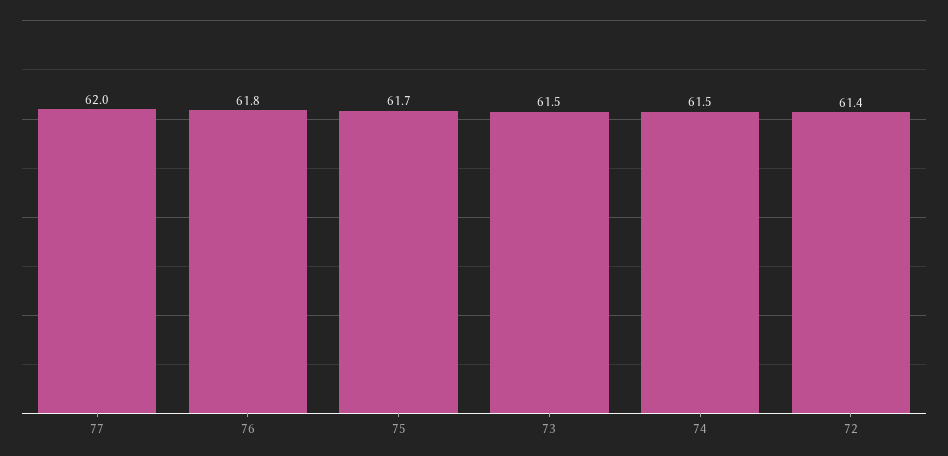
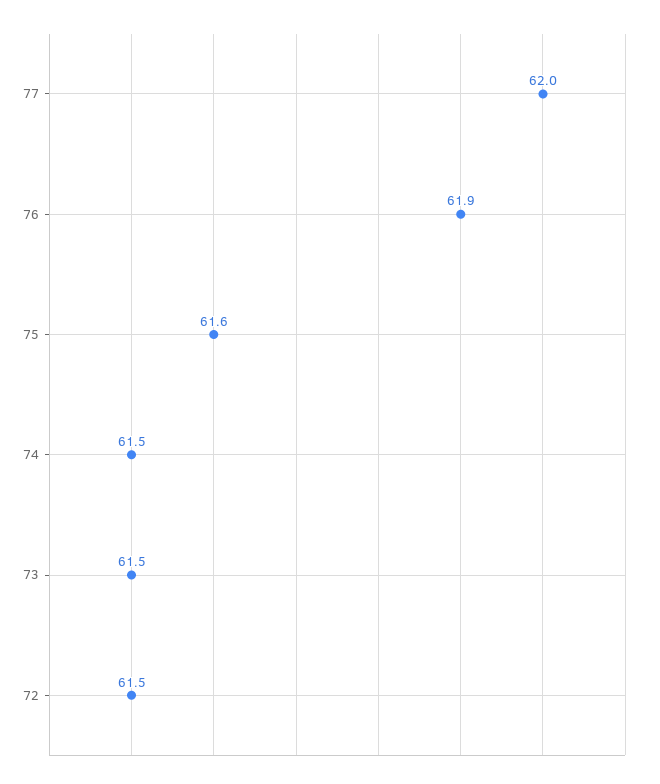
76: 61.8 -> 61.9
75: 61.7 -> 61.6
72: 61.4 -> 61.5

